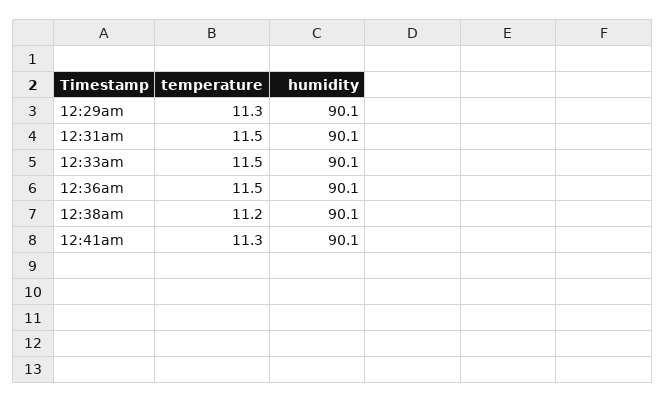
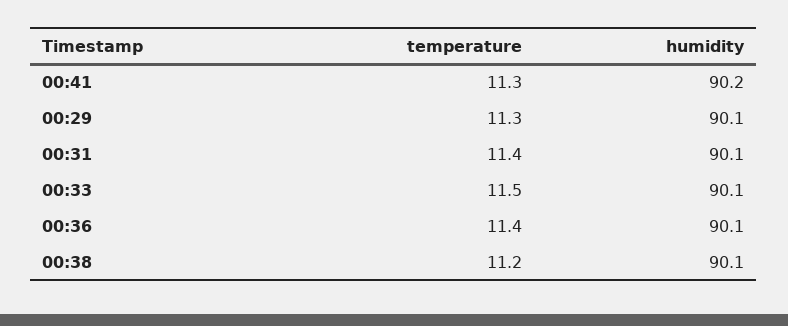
temperature, 12:31am: 11.5 -> 11.4
temperature, 12:36am: 11.5 -> 11.4
humidity, 12:41am: 90.1 -> 90.2

